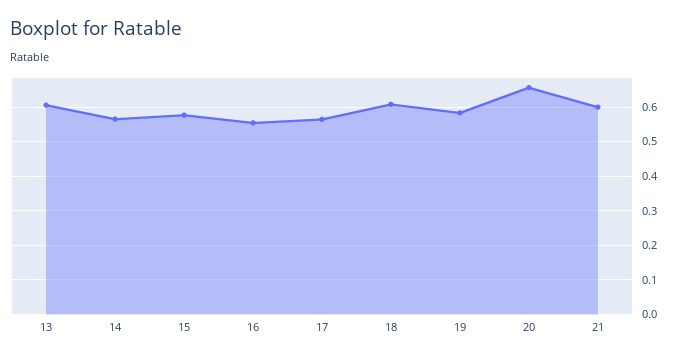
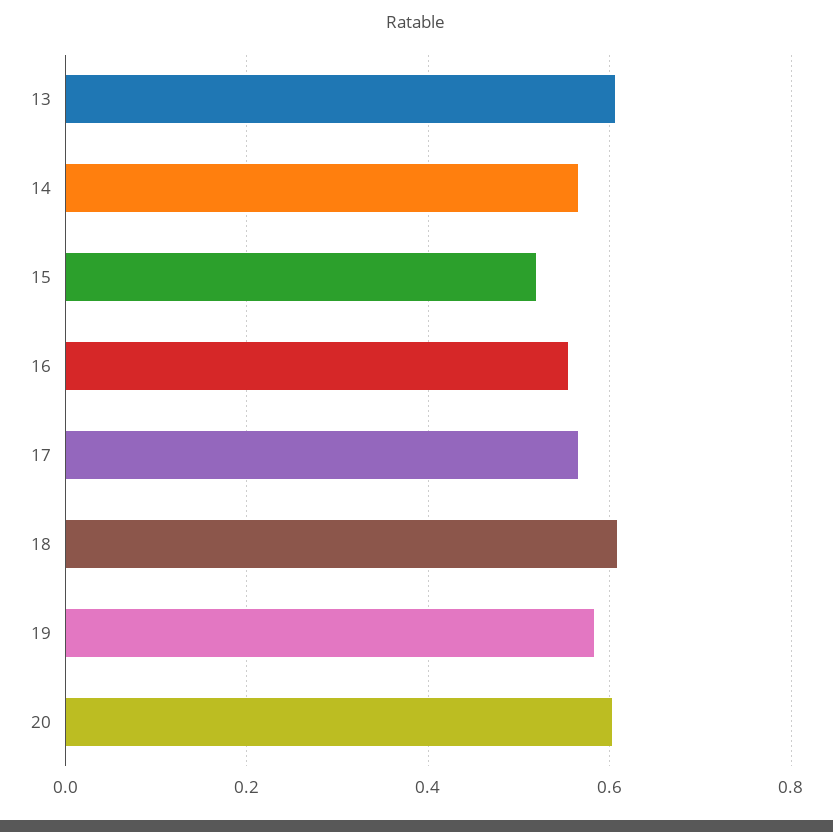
15: 0.58 -> 0.52
20: 0.66 -> 0.6
21: 0.6 -> none

